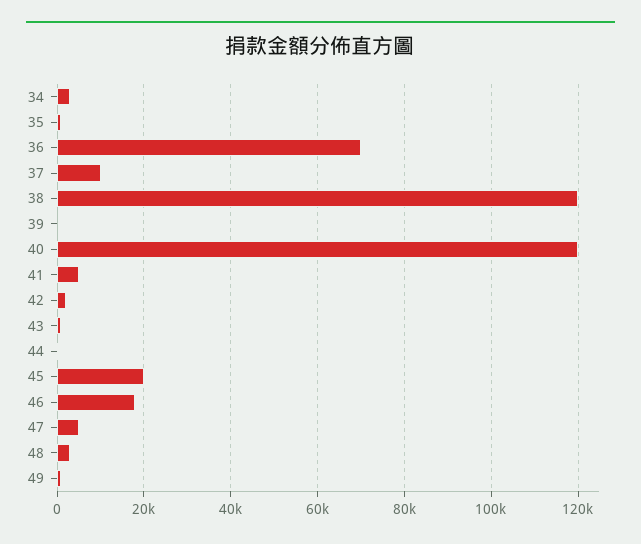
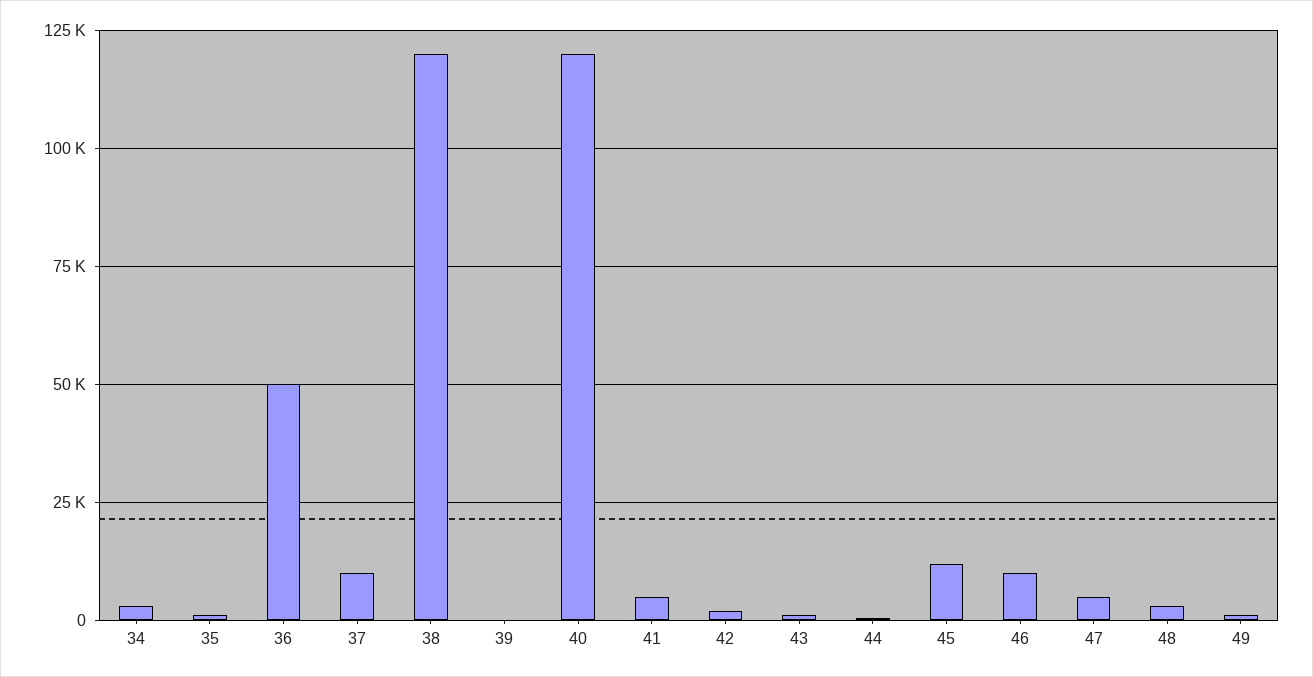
36: 70000 -> 50000
45: 20000 -> 12500
46: 18000 -> 10000

